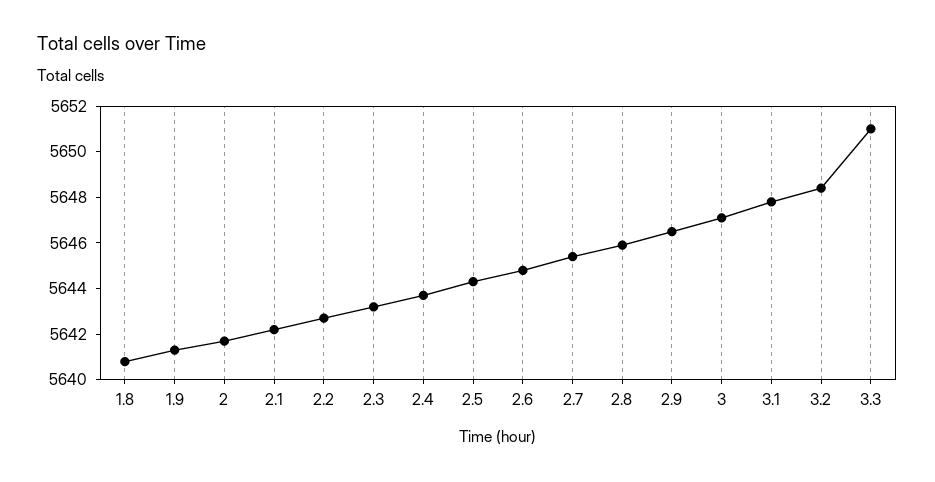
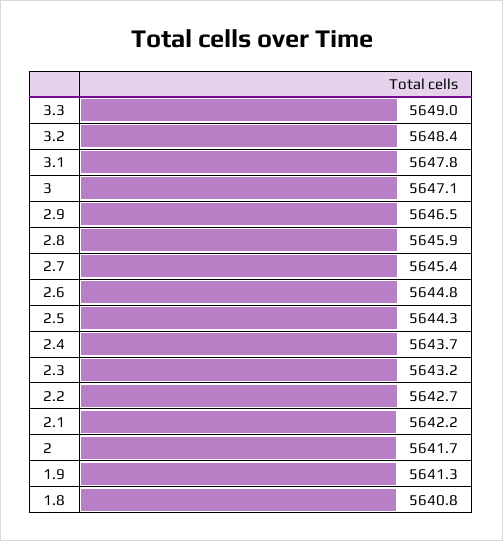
3.3: 5651 -> 5649

